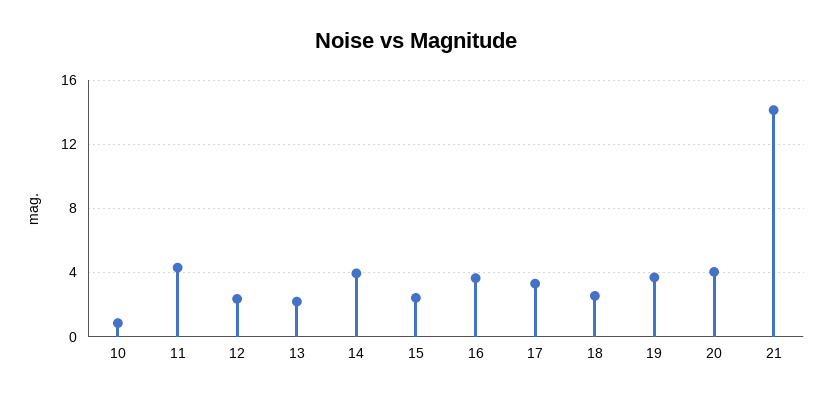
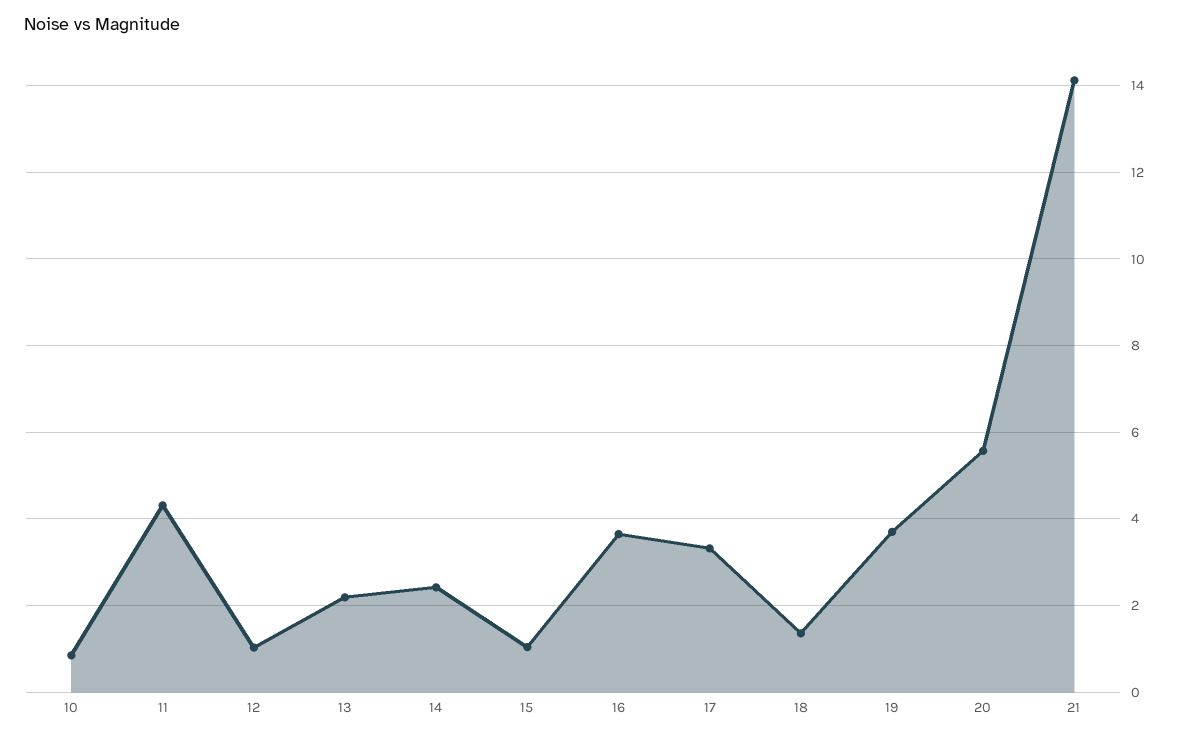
12: 2.5 -> 1
14: 4 -> 2.4
15: 2.5 -> 1
18: 2.5 -> 1.4
20: 4 -> 5.6

